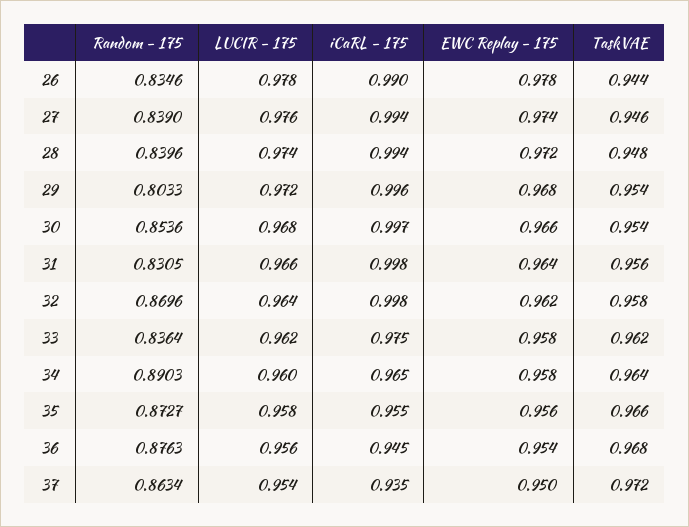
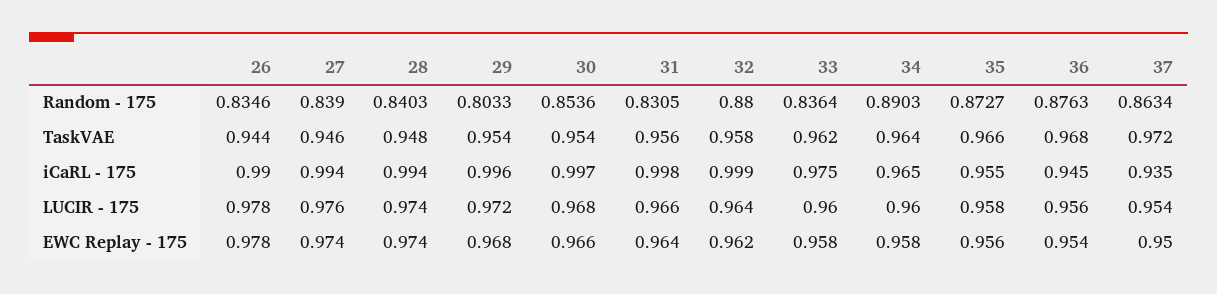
Random - 175, 28: 0.8396 -> 0.8403
EWC Replay - 175, 28: 0.972 -> 0.974
Random - 175, 32: 0.8696 -> 0.88
iCaRL - 175, 32: 0.998 -> 0.999
LUCIR - 175, 33: 0.962 -> 0.96

